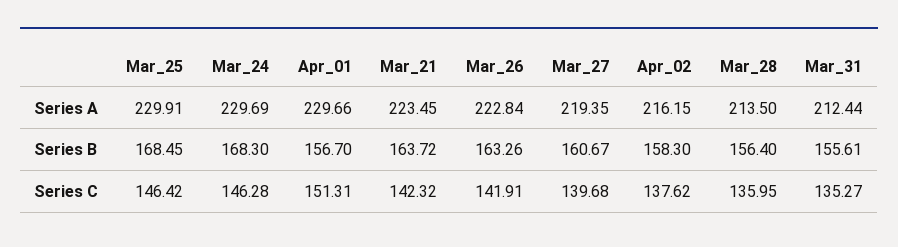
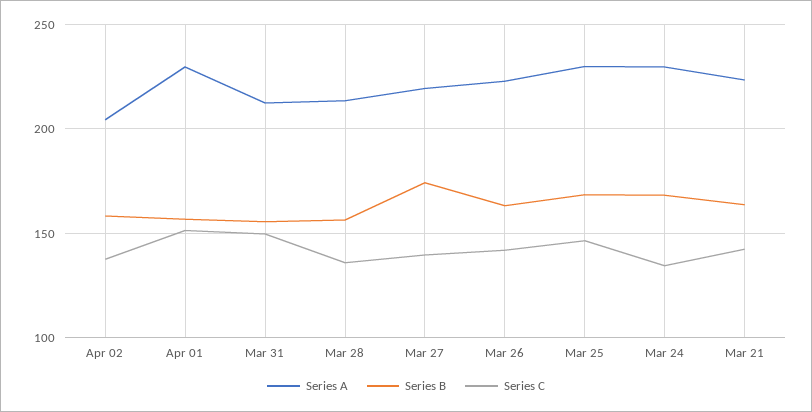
Series A, Apr_02: 216.15 -> 205
Series B, Mar_27: 160.67 -> 175
Series C, Mar_24: 146.28 -> 135
Series C, Mar_31: 135.27 -> 150

